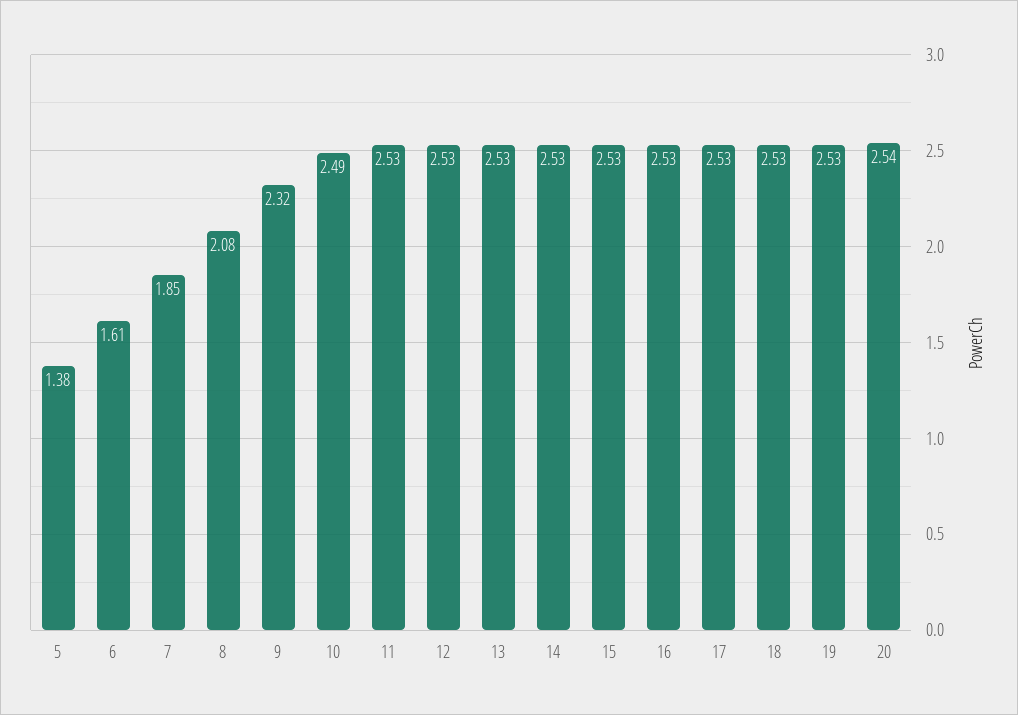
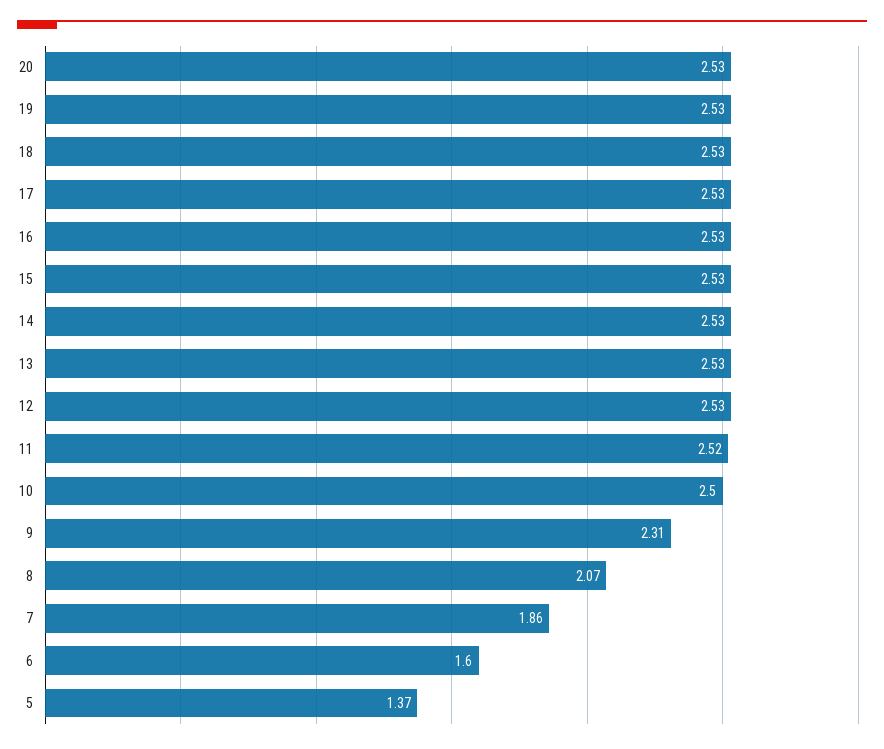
5: 1.38 -> 1.37
6: 1.61 -> 1.6
7: 1.85 -> 1.86
8: 2.08 -> 2.07
9: 2.32 -> 2.31
10: 2.49 -> 2.5
11: 2.53 -> 2.52
20: 2.54 -> 2.53

